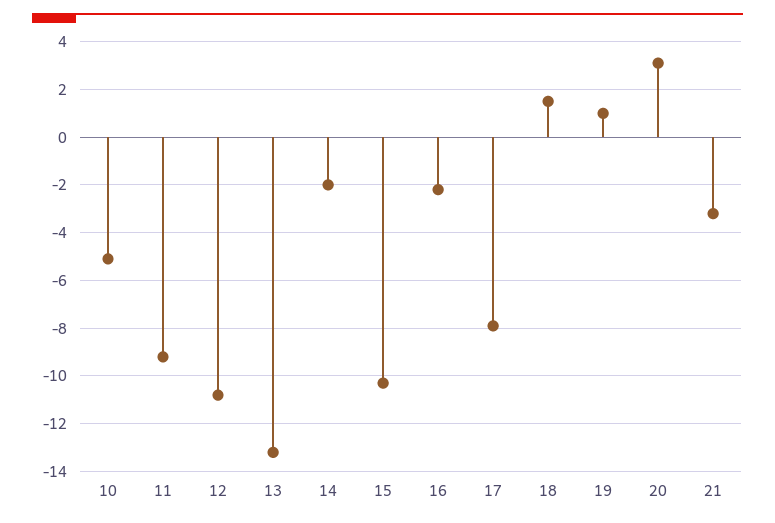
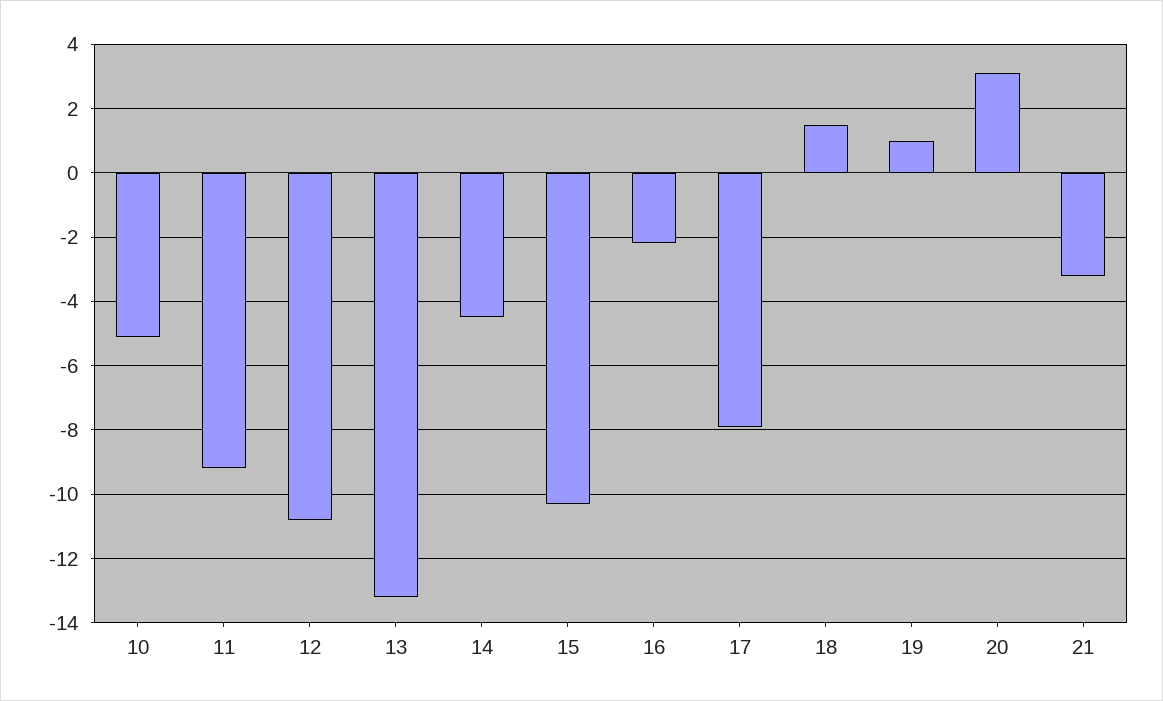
14: -2 -> -4.5

